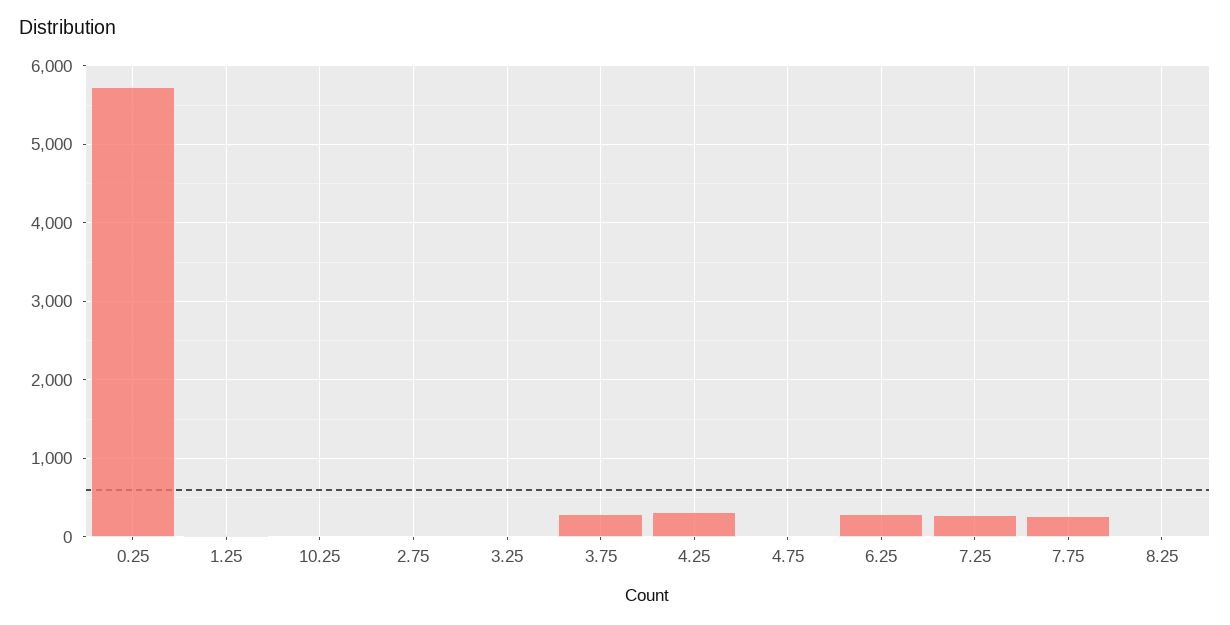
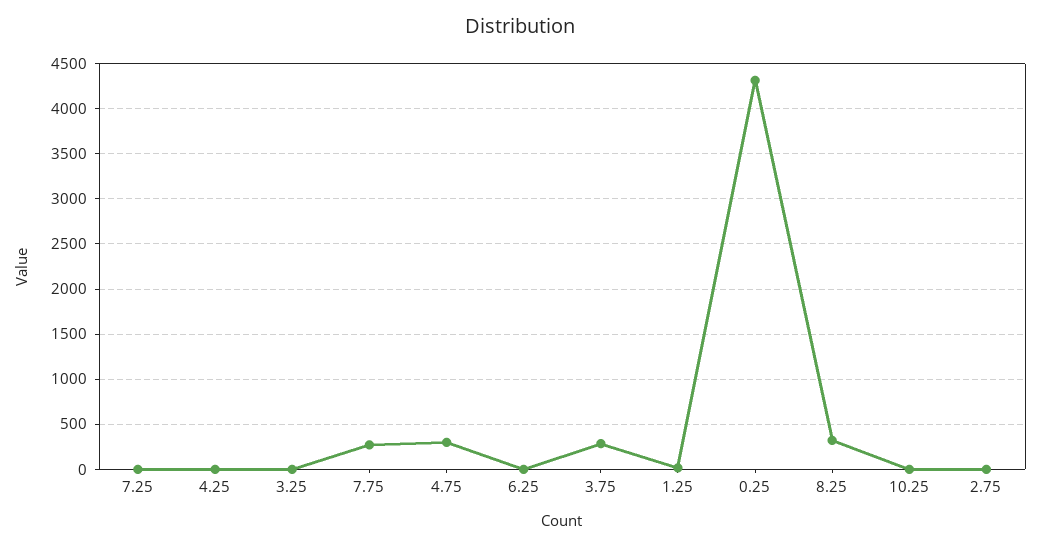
0.25: 5700 -> 4300
4.25: 300 -> 0
4.75: 0 -> 300
6.25: 300 -> 0
7.25: 300 -> 0
8.25: 0 -> 300

